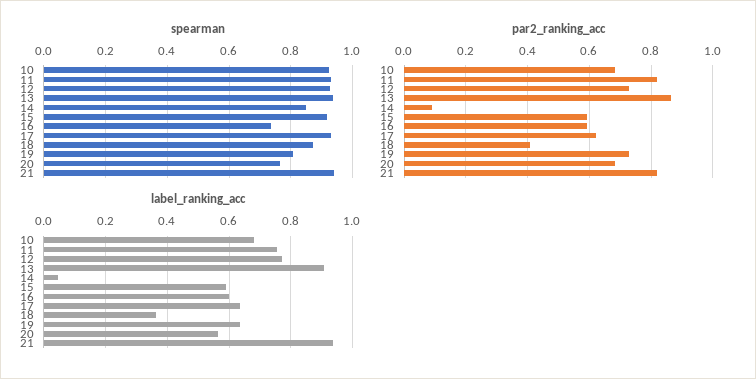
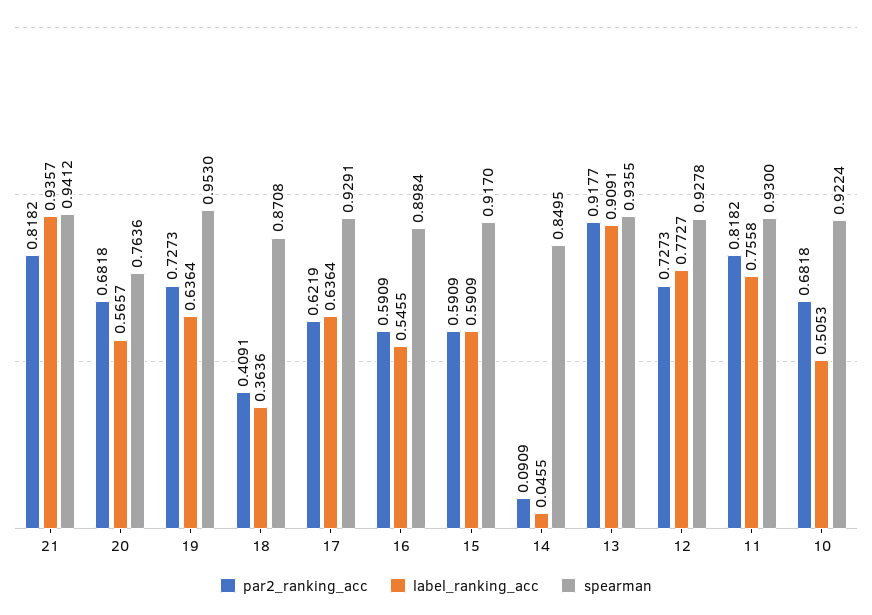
spearman, 16: 0.74 -> 0.8984
spearman, 19: 0.8 -> 0.953
par2_ranking_acc, 13: 0.86 -> 0.9177
label_ranking_acc, 10: 0.68 -> 0.5053
label_ranking_acc, 16: 0.6 -> 0.5455

